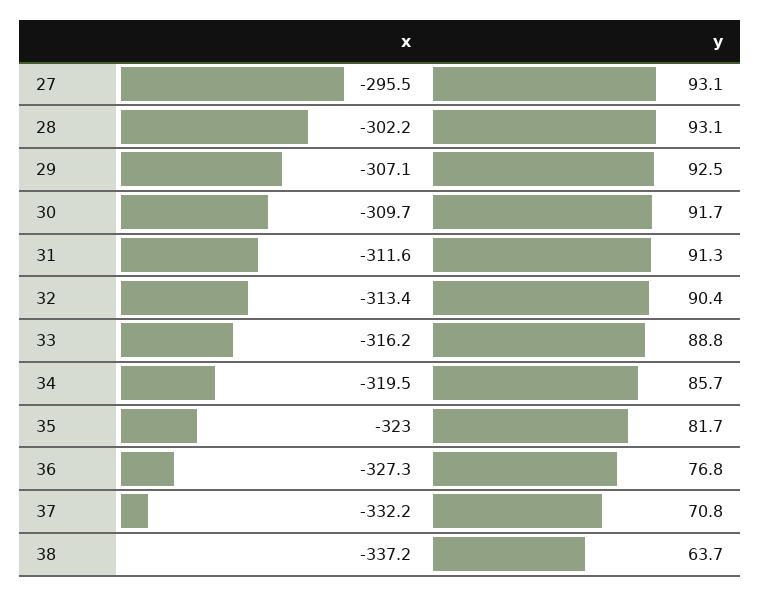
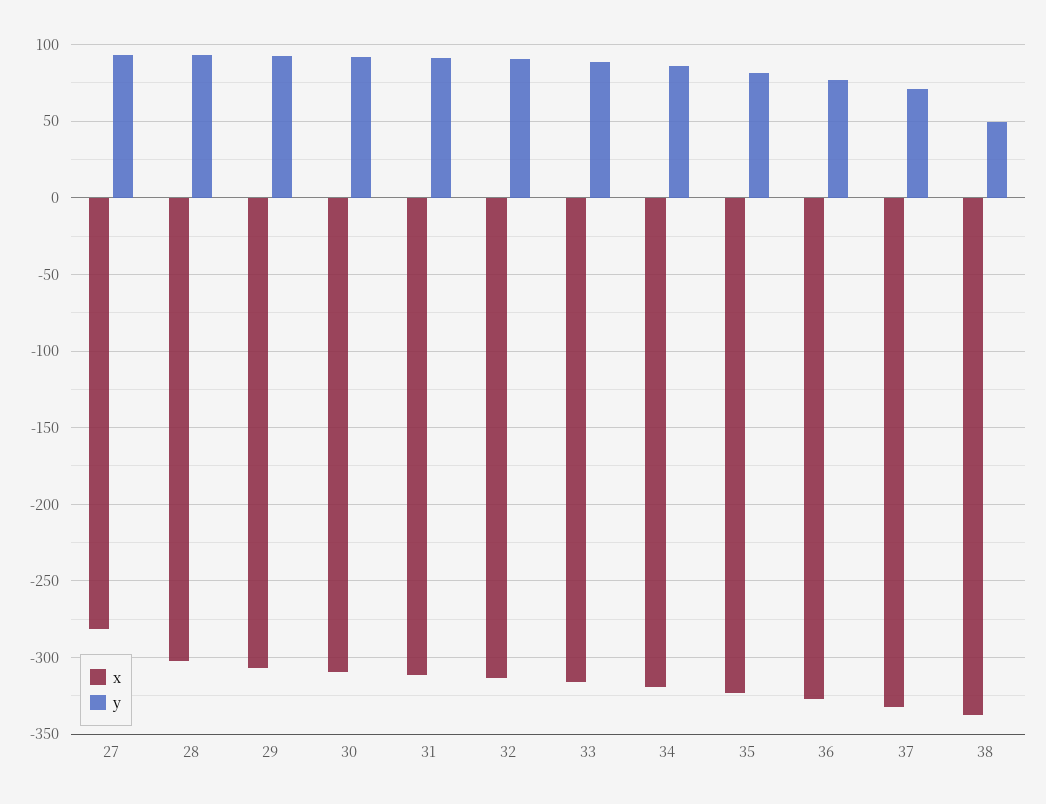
x, 27: -295.5 -> -280
y, 38: 63.7 -> 50

